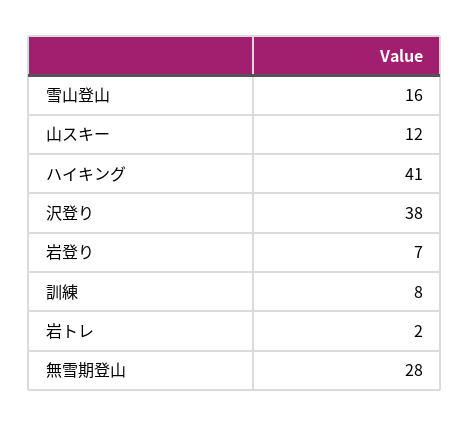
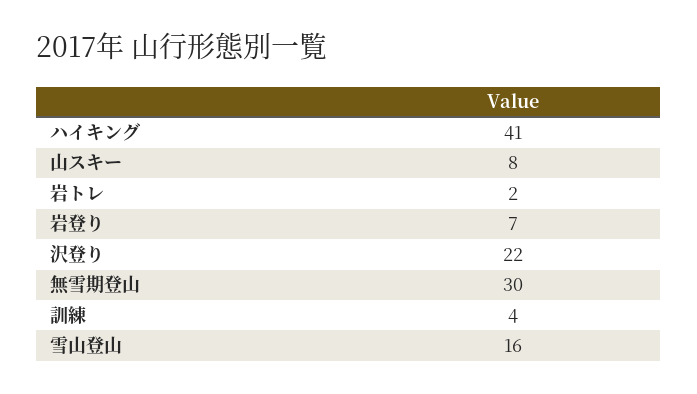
山スキー: 12 -> 8
沢登り: 38 -> 22
訓練: 8 -> 4
無雪期登山: 28 -> 30

